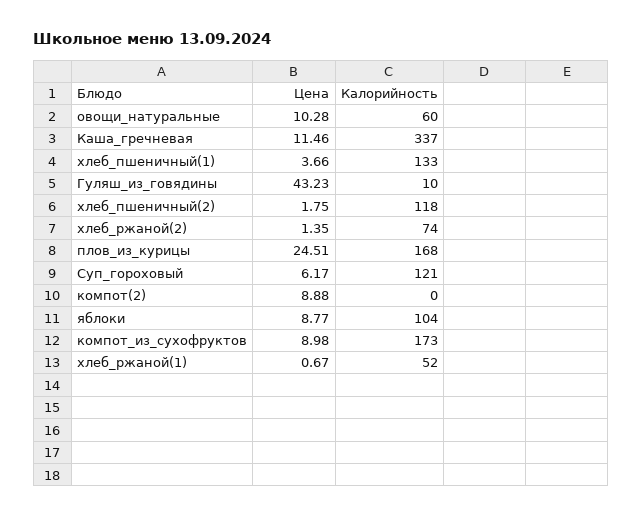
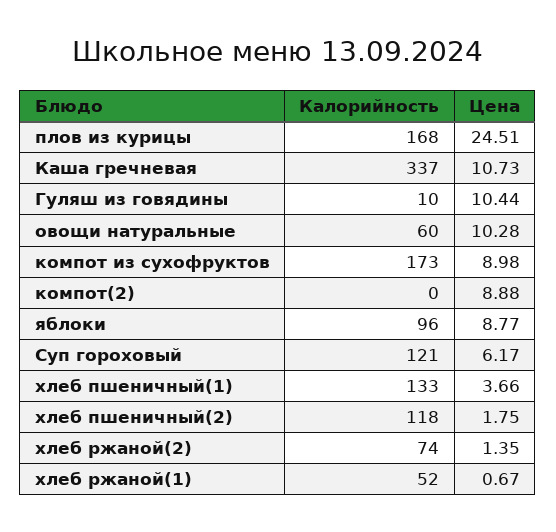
Цена, Каша_гречневая: 11.46 -> 10.73
Цена, Гуляш_из_говядины: 43.23 -> 10.44
Калорийность, яблоки: 104 -> 96

